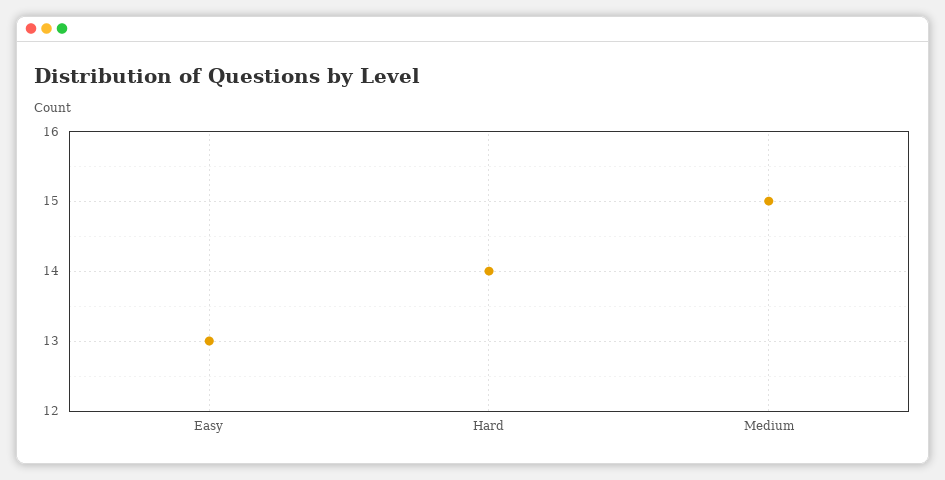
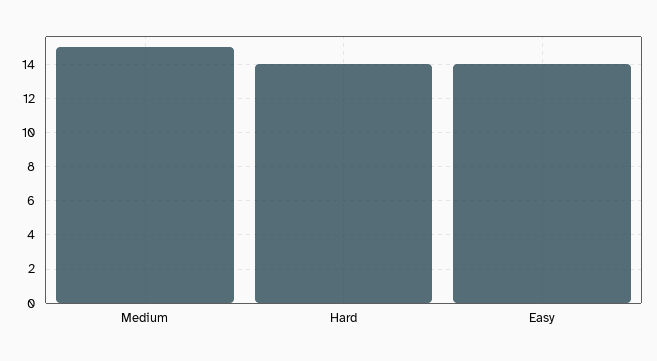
Easy: 13 -> 14

